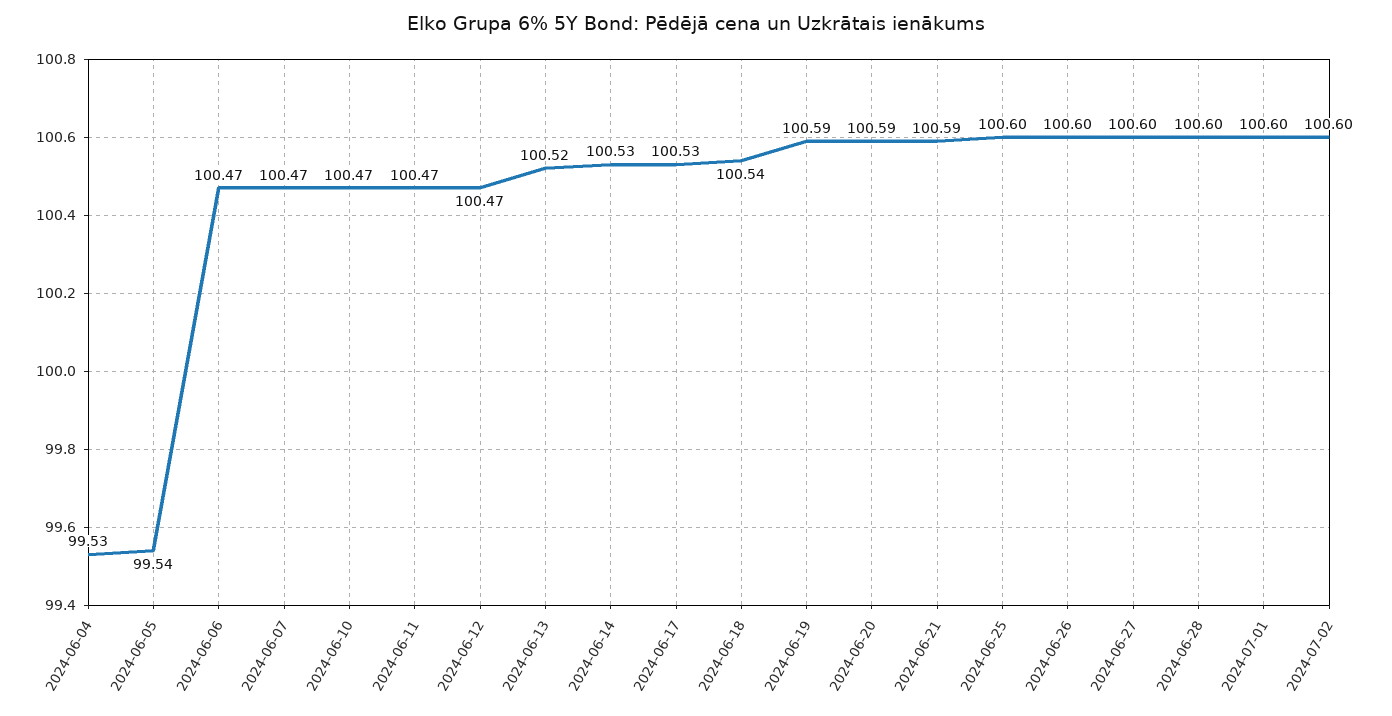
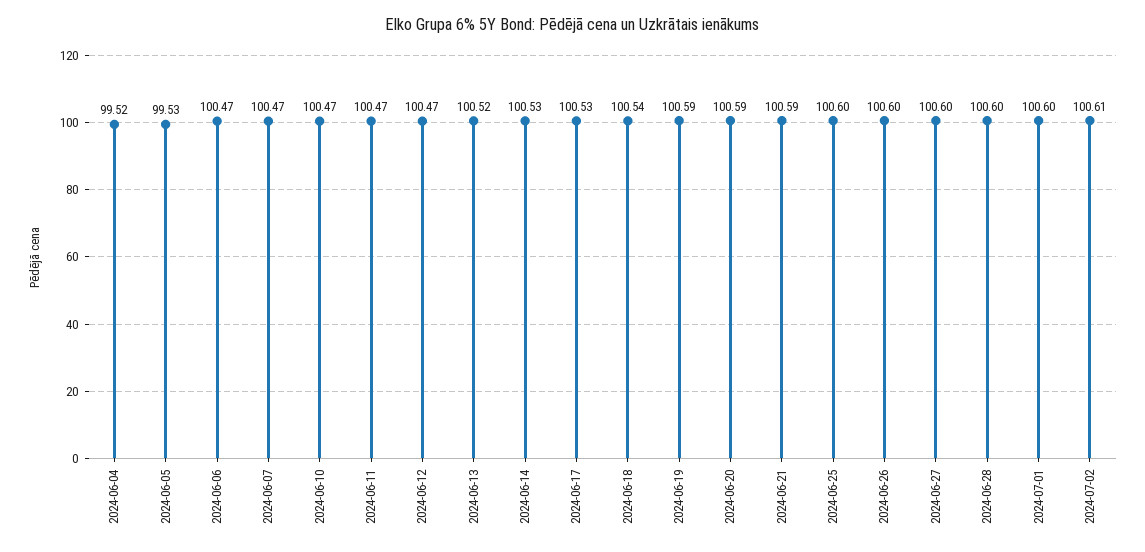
2024-06-04: 99.53 -> 99.52
2024-06-05: 99.54 -> 99.53
2024-07-02: 100.6 -> 100.61

